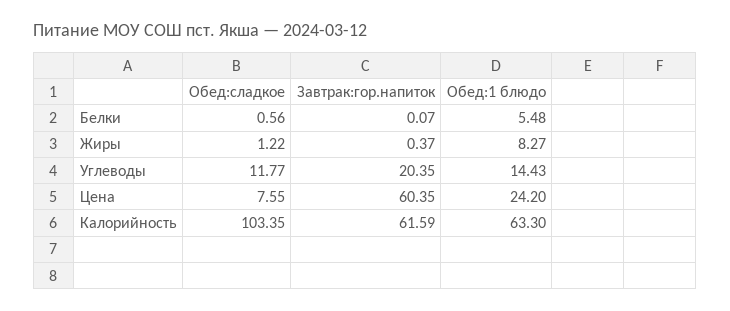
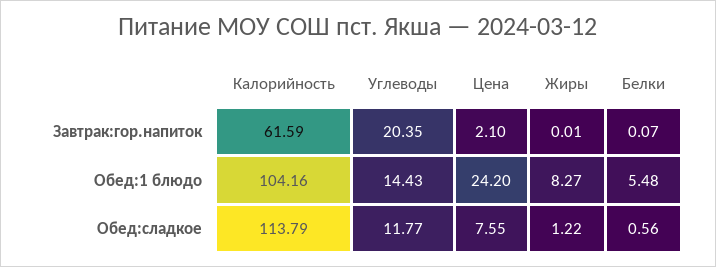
Завтрак:гор.напиток, Жиры: 0.37 -> 0.01
Завтрак:гор.напиток, Цена: 60.35 -> 2.1
Обед:сладкое, Калорийность: 103.35 -> 113.79
Обед:1 блюдо, Калорийность: 63.3 -> 104.16

